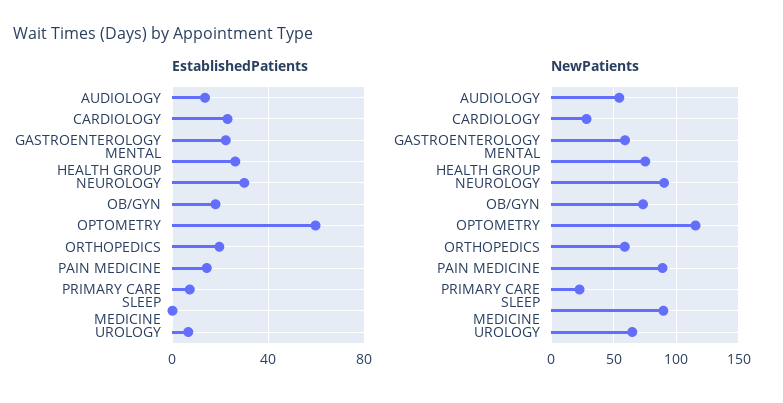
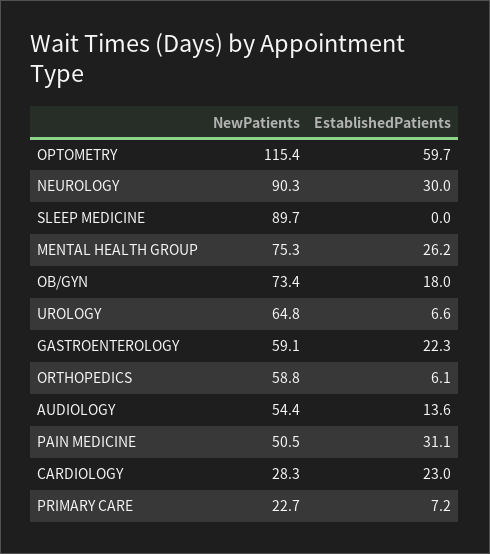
EstablishedPatients, ORTHOPEDICS: 20 -> 6.1
EstablishedPatients, PAIN MEDICINE: 15 -> 31.1
NewPatients, PAIN MEDICINE: 90 -> 50.5

